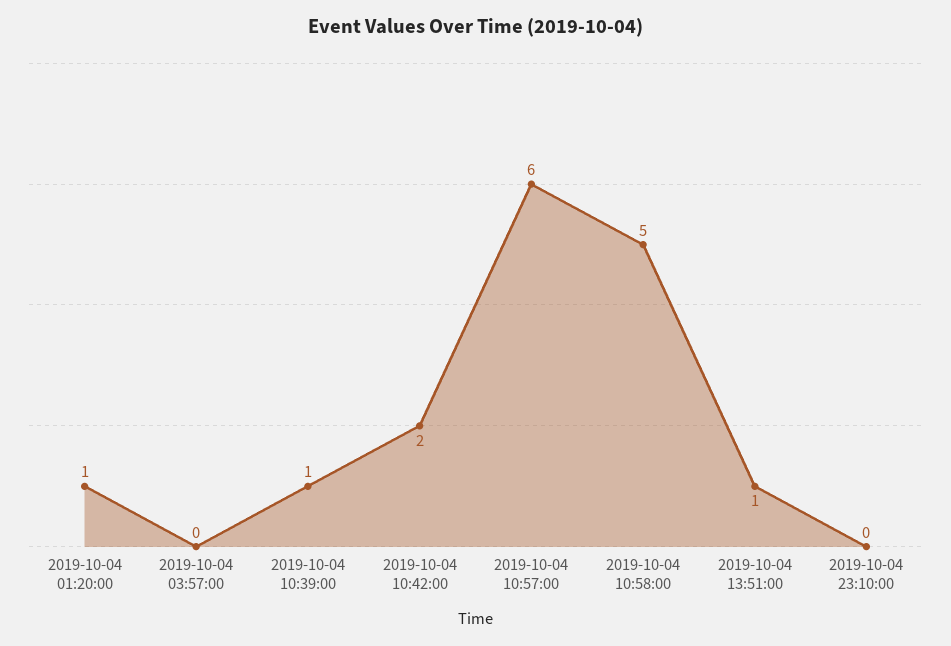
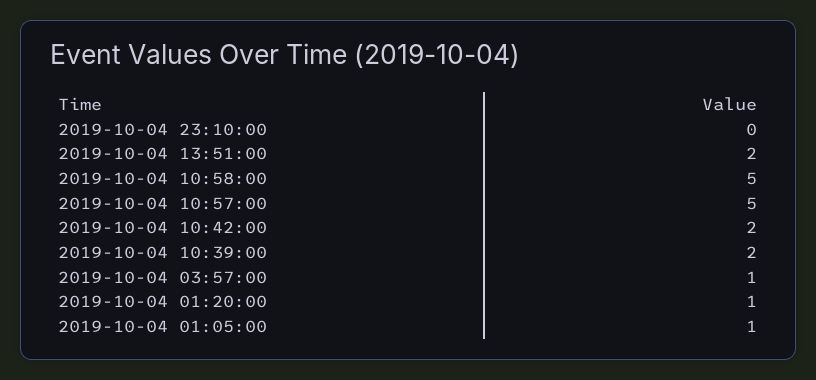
2019-10-04 03:57:00: 0 -> 1
2019-10-04 10:39:00: 1 -> 2
2019-10-04 10:57:00: 6 -> 5
2019-10-04 13:51:00: 1 -> 2
2019-10-04 01:05:00: none -> 1

